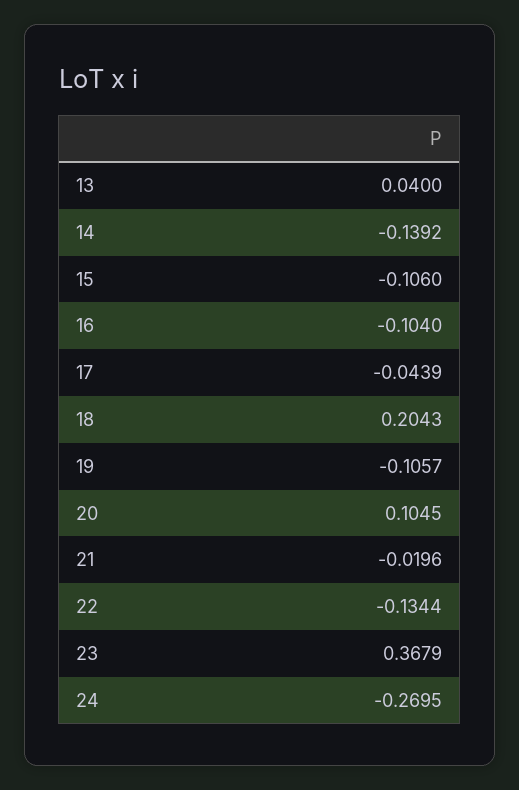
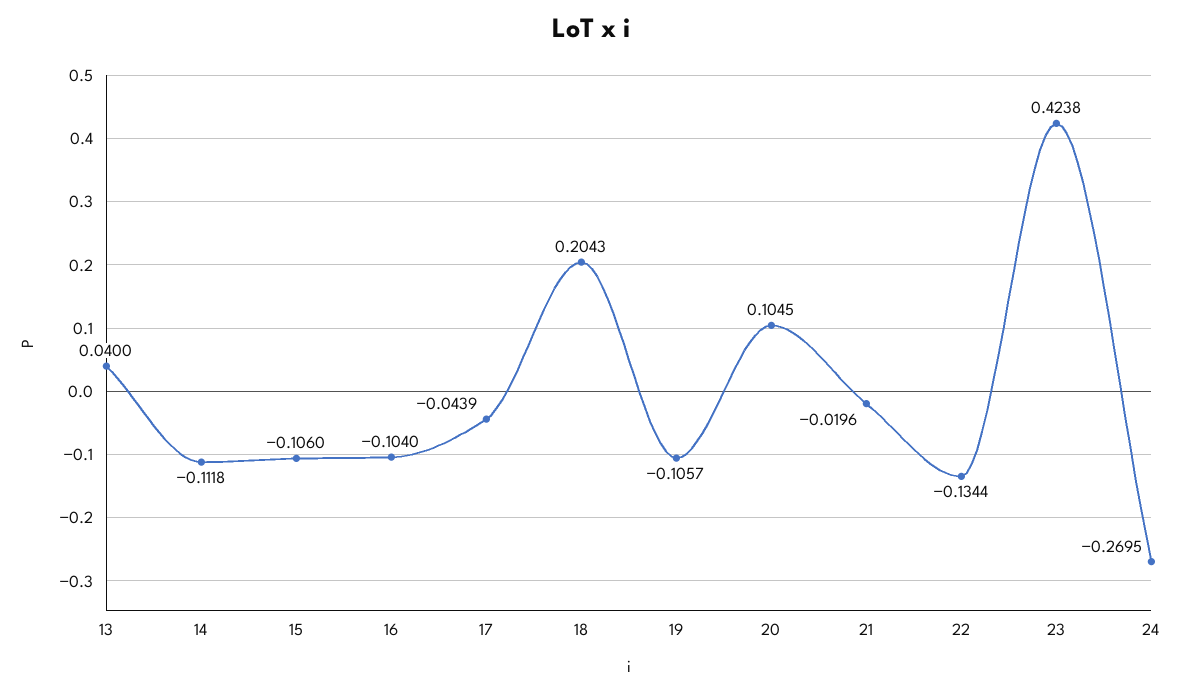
14: -0.1392 -> -0.1118
23: 0.3679 -> 0.4238

